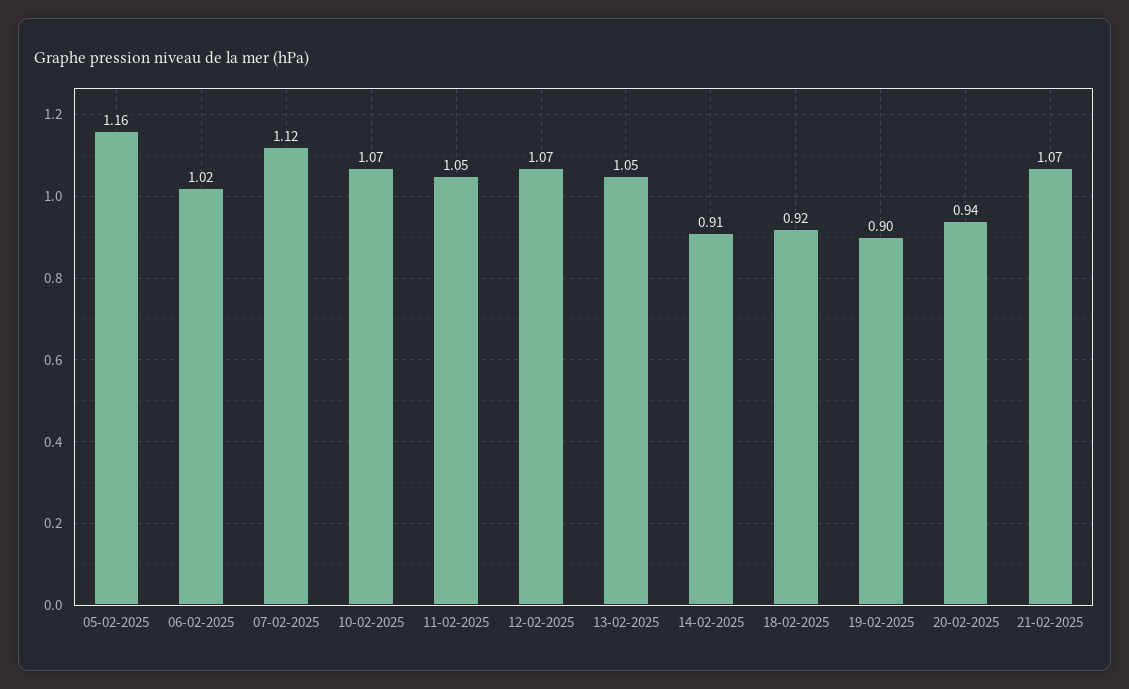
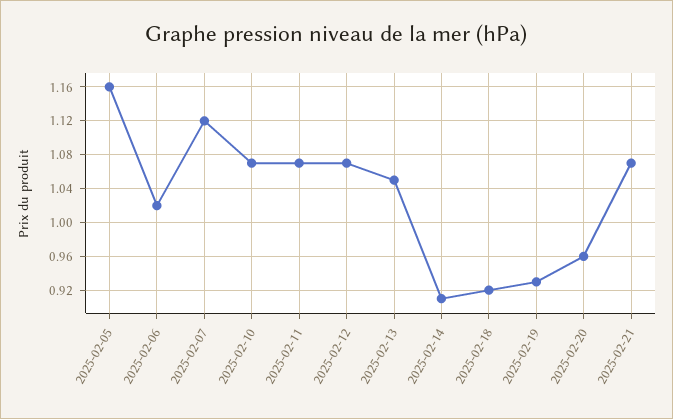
11-02-2025: 1.05 -> 1.07
19-02-2025: 0.9 -> 0.93
20-02-2025: 0.94 -> 0.96

